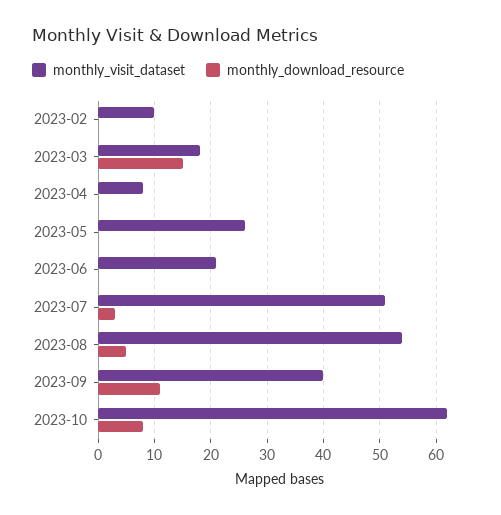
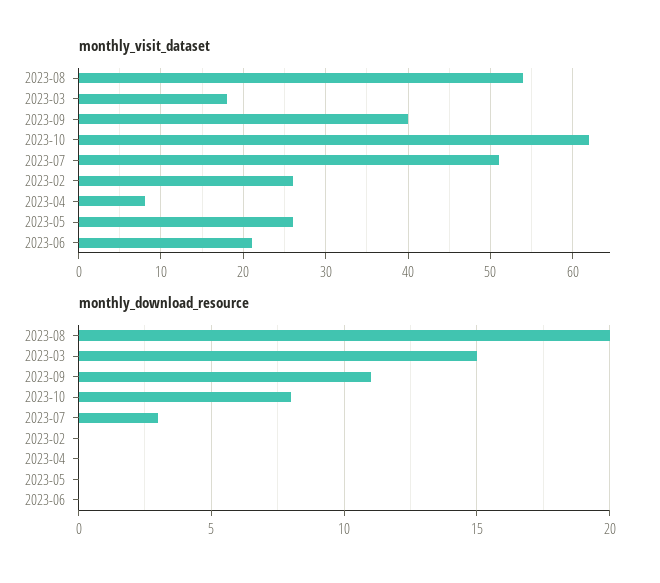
monthly_visit_dataset, 2023-02: 10 -> 26
monthly_download_resource, 2023-08: 5 -> 20

